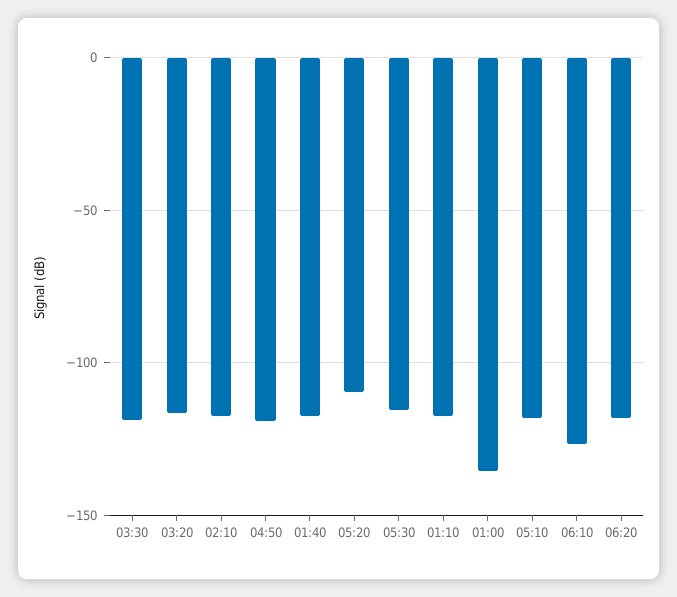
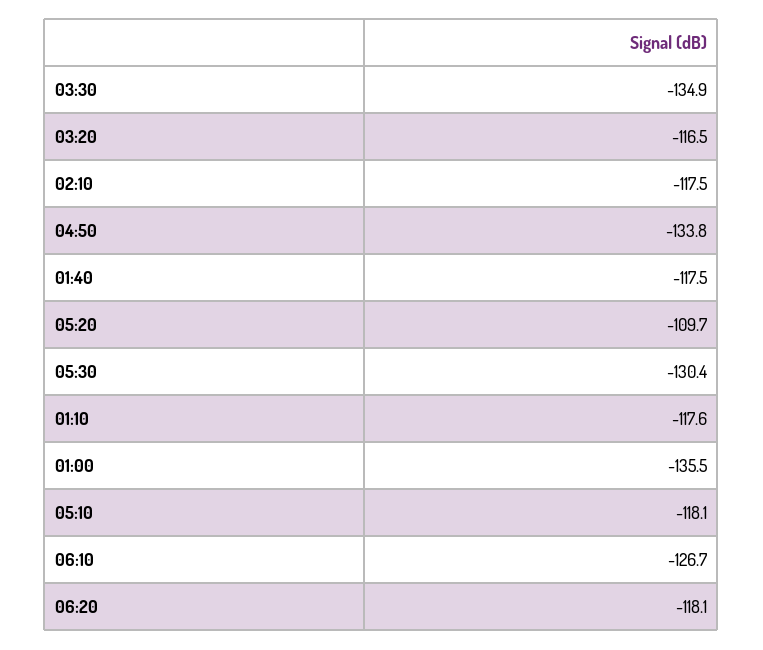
03:30: -120 -> -134.9
04:50: -120 -> -133.8
05:30: -115 -> -130.4

